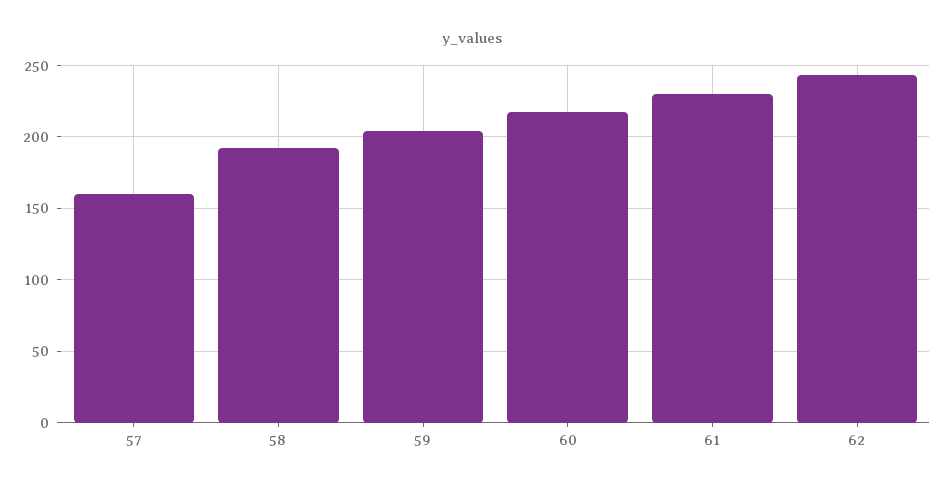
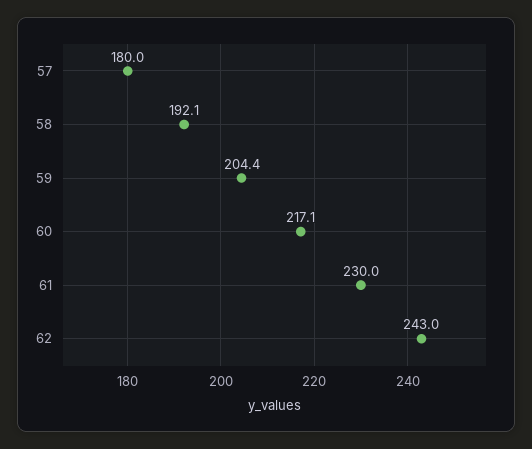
57: 160 -> 180

